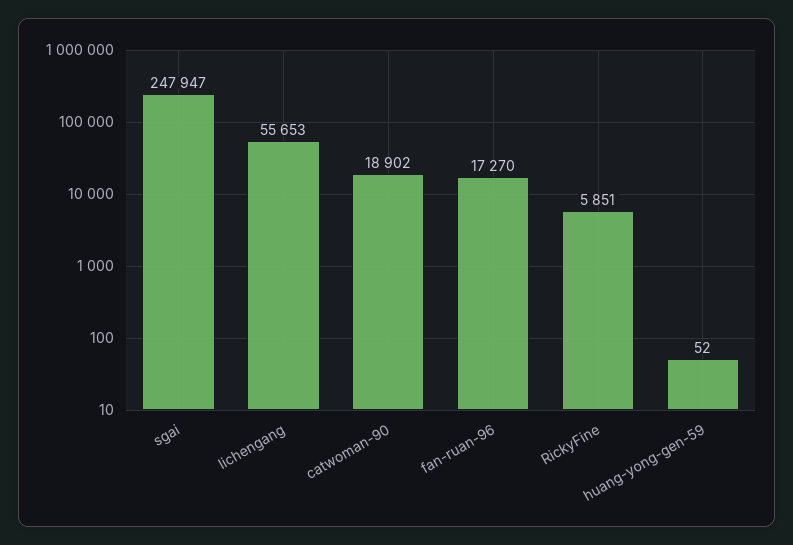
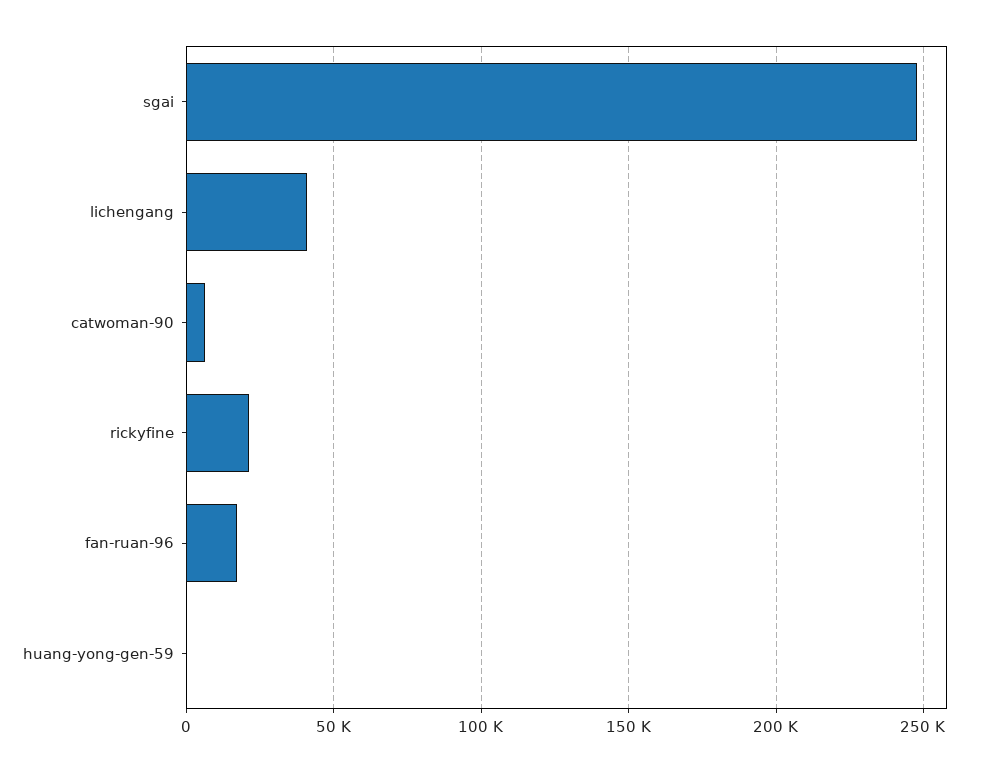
lichengang: 55653 -> 40000
catwoman-90: 18902 -> 5000
RickyFine: 5851 -> 20000

